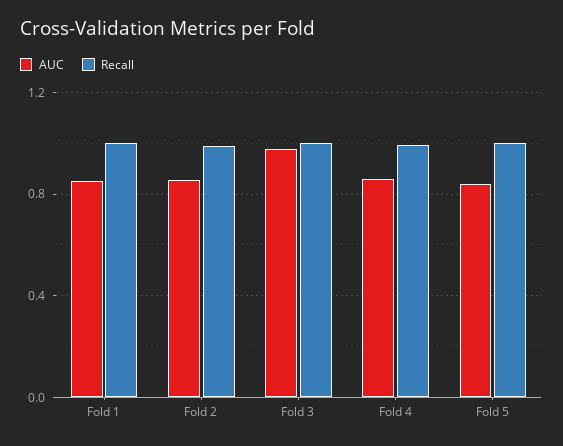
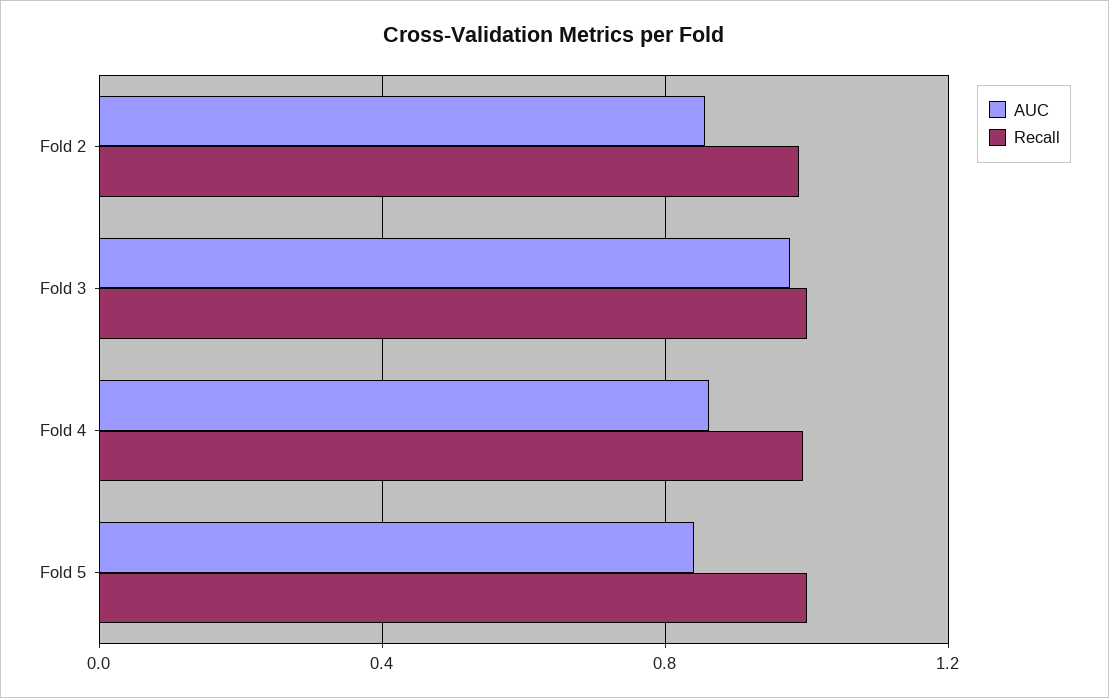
AUC, Fold 1: 0.85 -> none
Recall, Fold 1: 1 -> none

